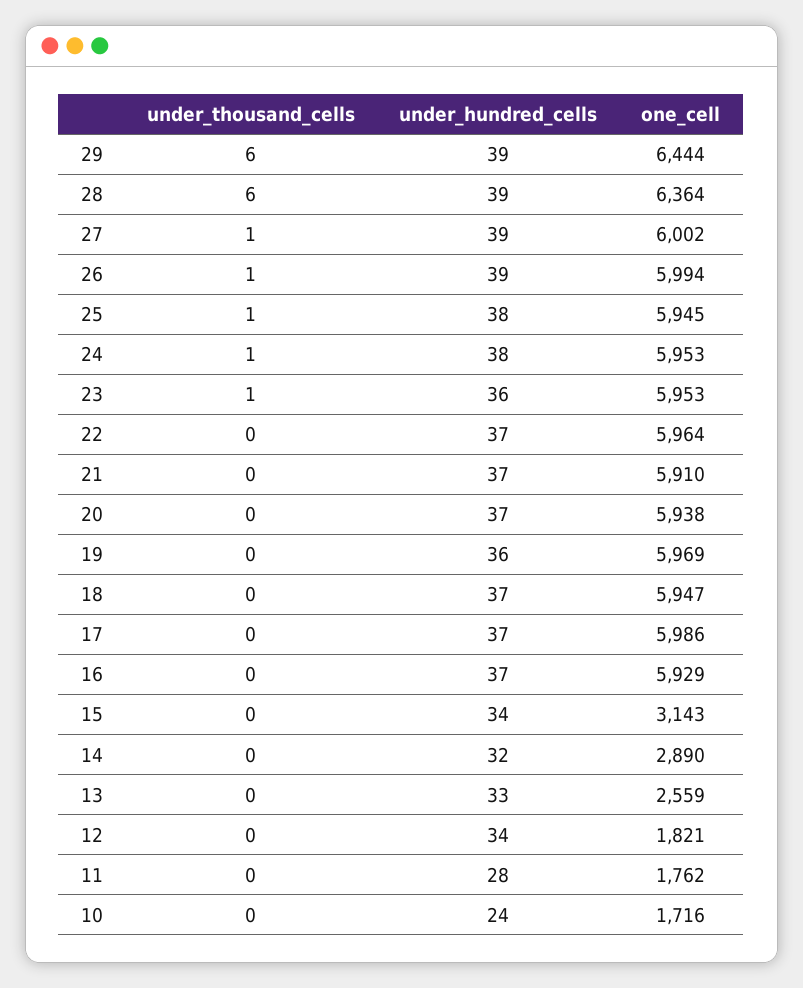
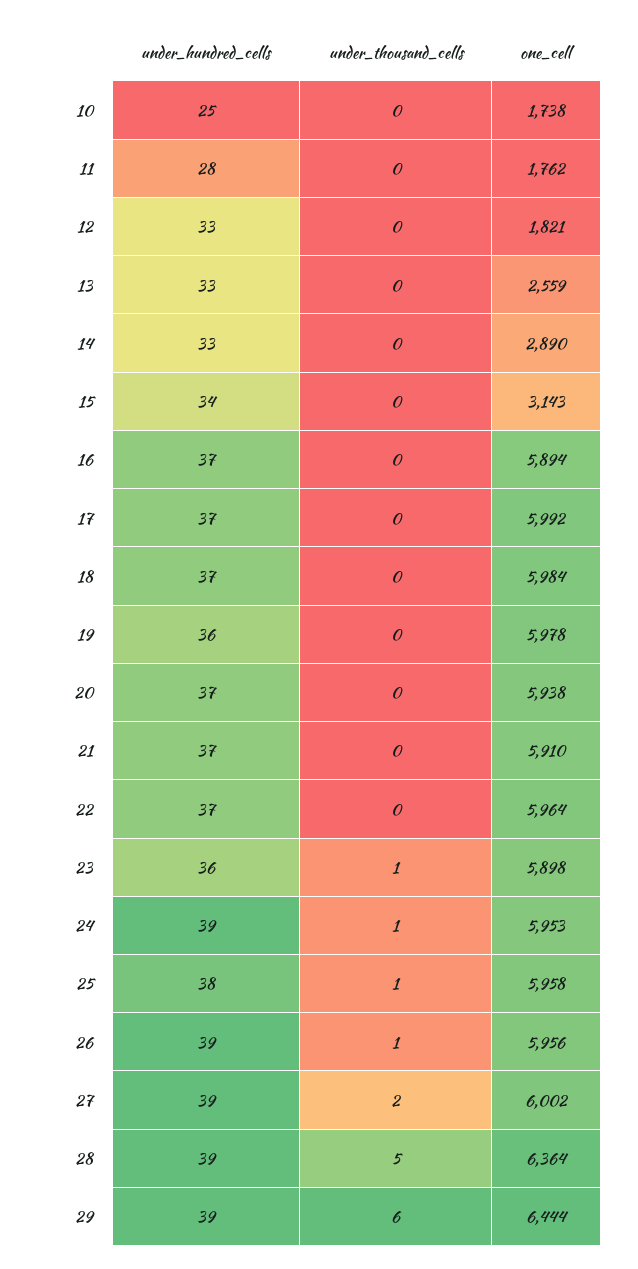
under_thousand_cells, 28: 6 -> 5
under_thousand_cells, 27: 1 -> 2
one_cell, 26: 5994 -> 5956
one_cell, 25: 5945 -> 5958
under_hundred_cells, 24: 38 -> 39
one_cell, 23: 5953 -> 5898
one_cell, 19: 5969 -> 5978
one_cell, 18: 5947 -> 5984
one_cell, 17: 5986 -> 5992
one_cell, 16: 5929 -> 5894
under_hundred_cells, 14: 32 -> 33
under_hundred_cells, 12: 34 -> 33
under_hundred_cells, 10: 24 -> 25
one_cell, 10: 1716 -> 1738

